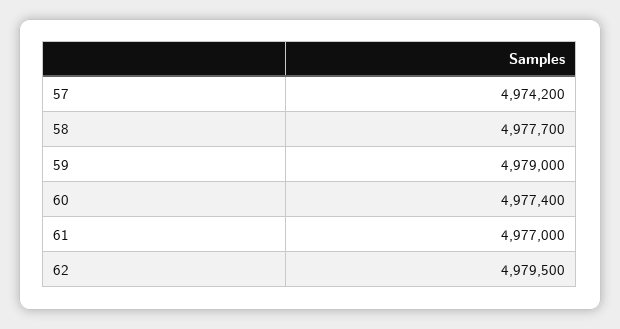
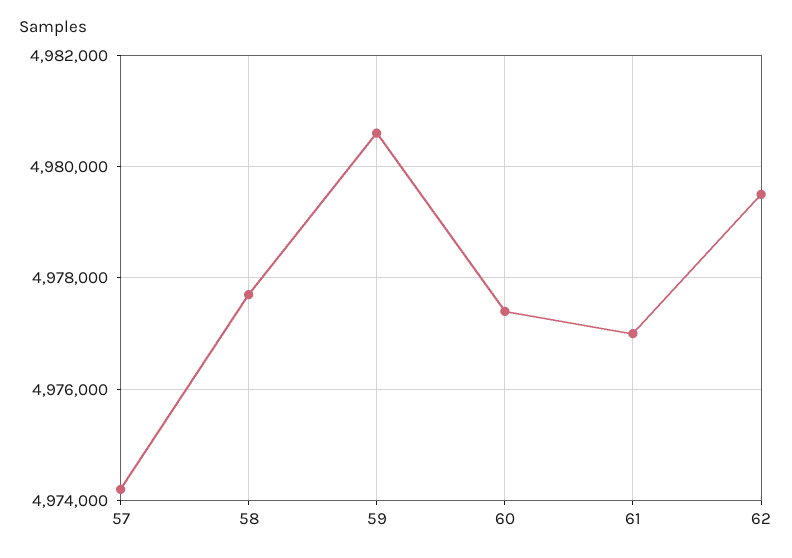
59: 4979000 -> 4980600

